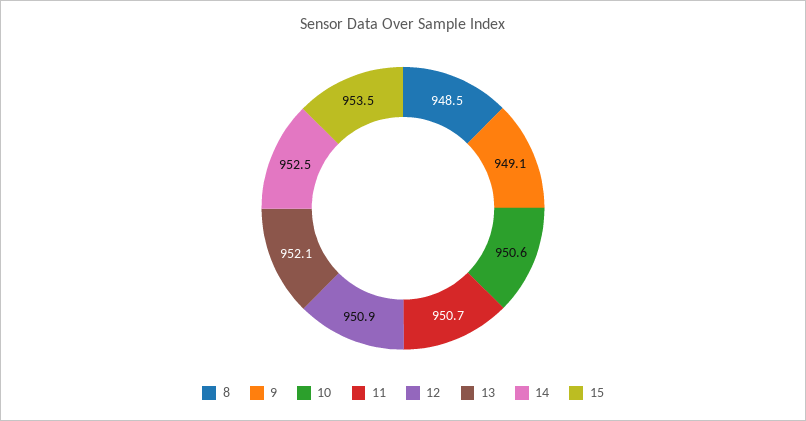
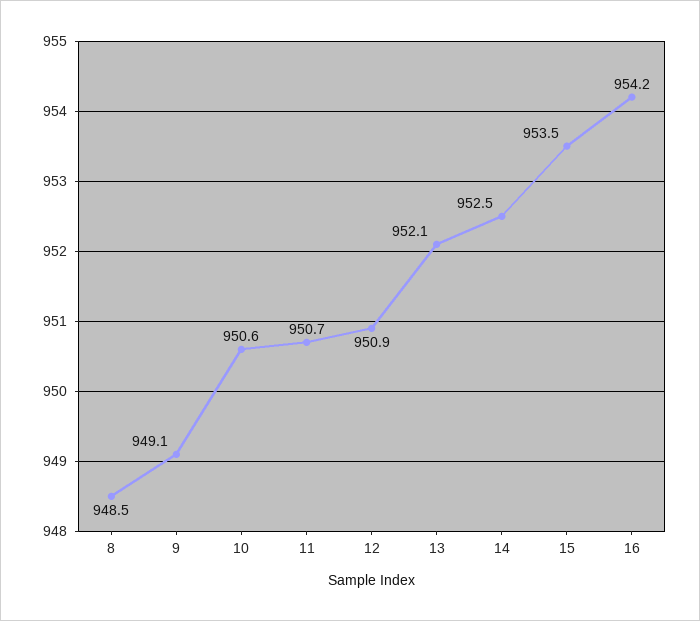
16: none -> 954.2

